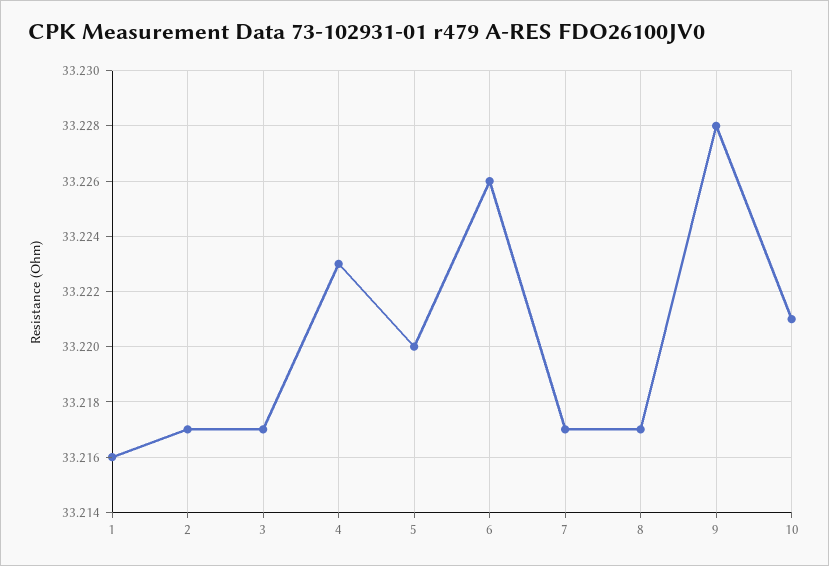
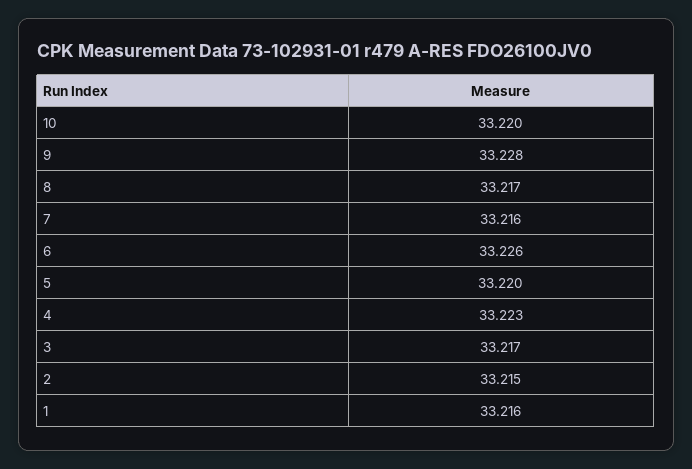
2: 33.217 -> 33.215
7: 33.217 -> 33.216
10: 33.221 -> 33.22

